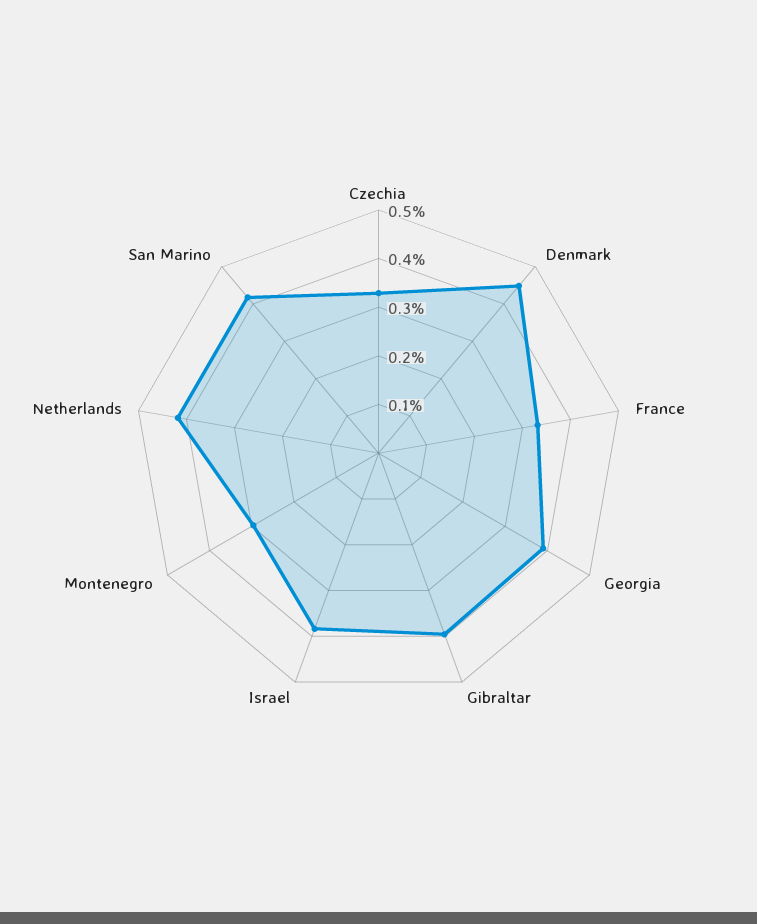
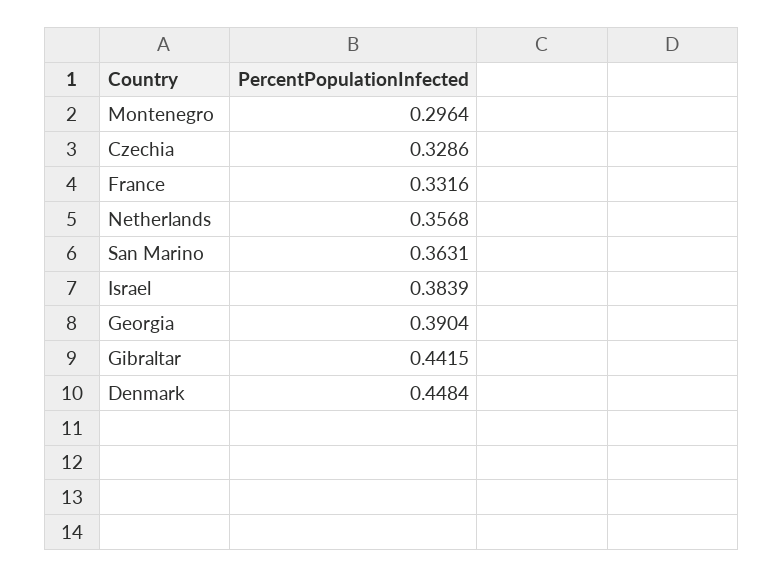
Gibraltar: 0.4 -> 0.4415
Netherlands: 0.42 -> 0.3568
San Marino: 0.42 -> 0.3631

